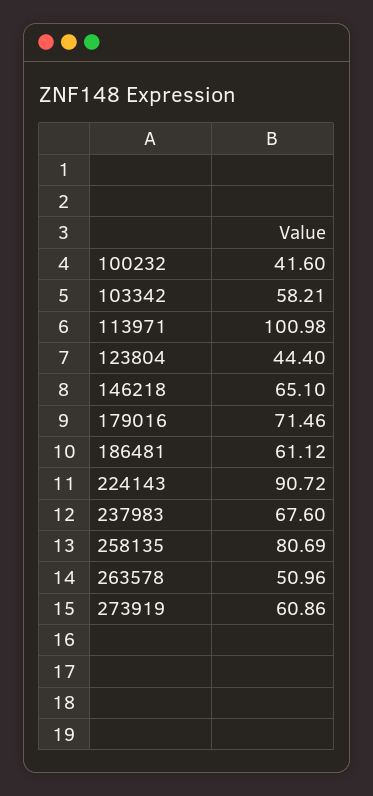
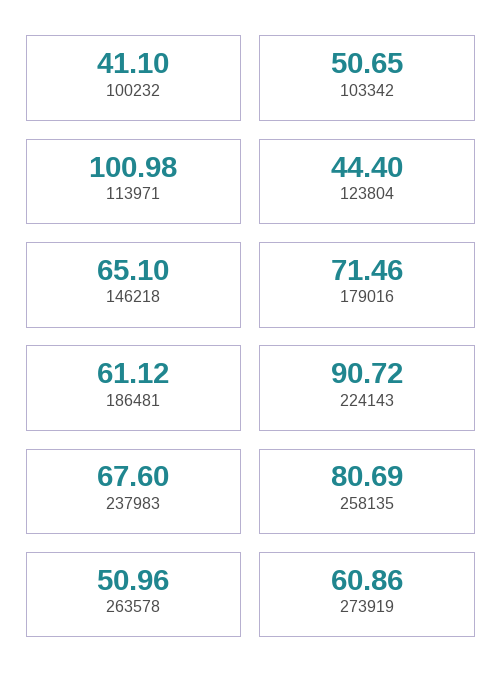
100232: 41.6 -> 41.1
103342: 58.21 -> 50.65

